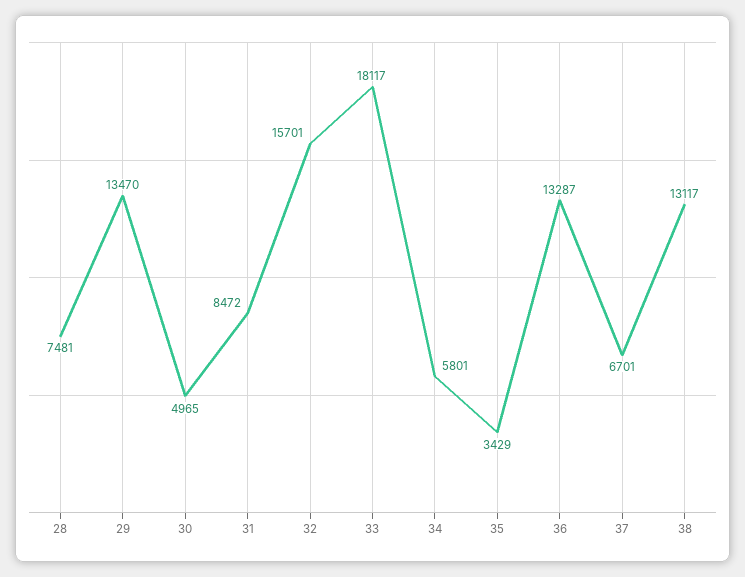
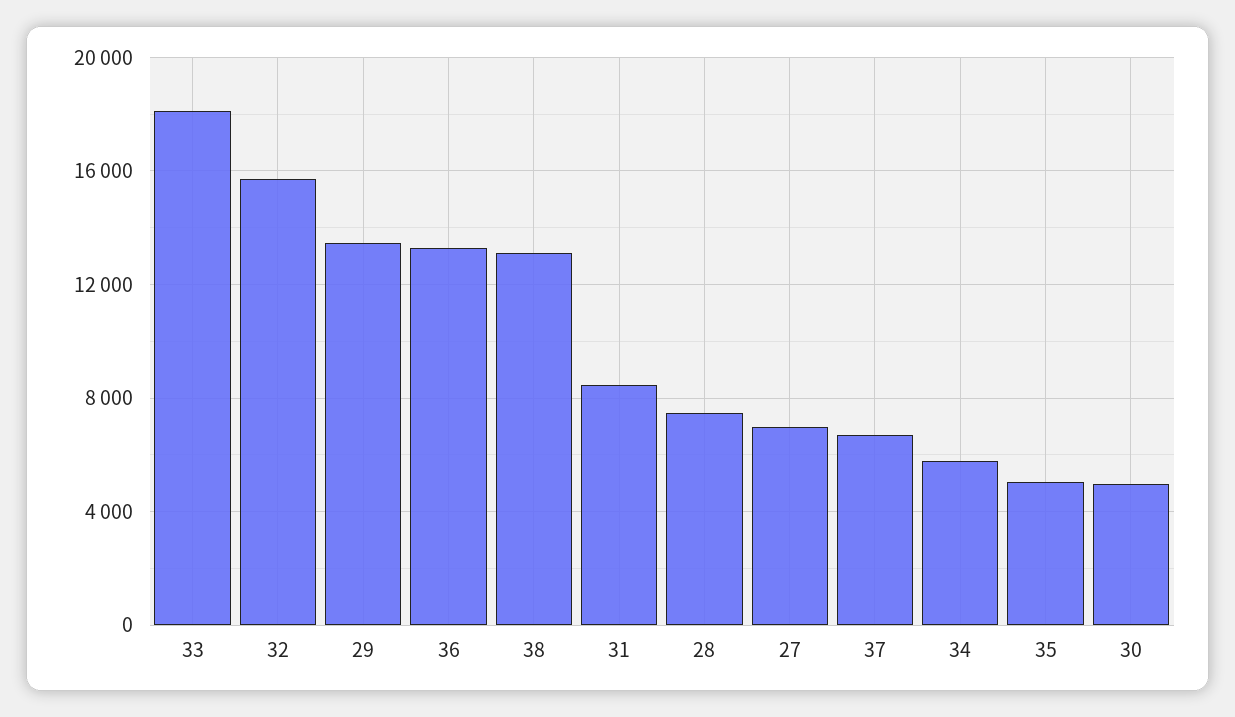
35: 3429 -> 5000
27: none -> 7000

